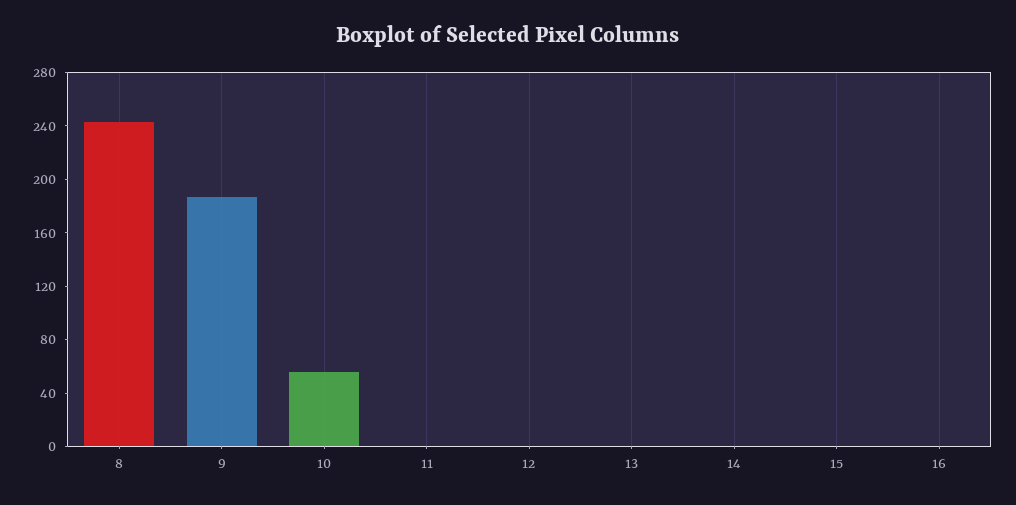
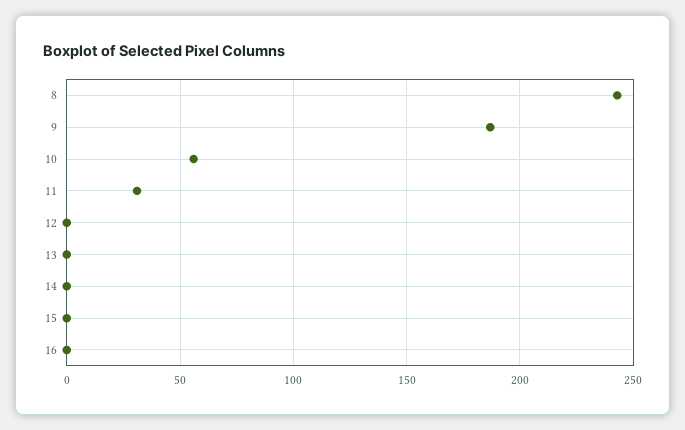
11: 0 -> 30

